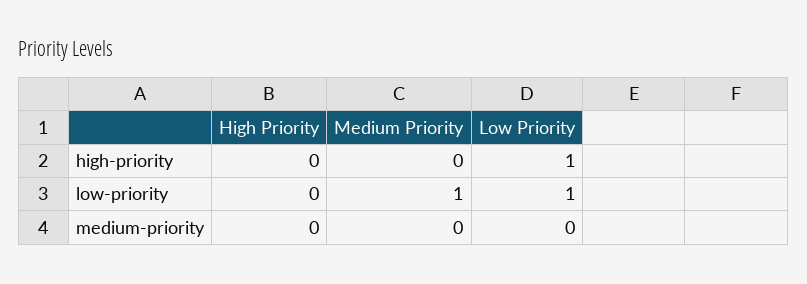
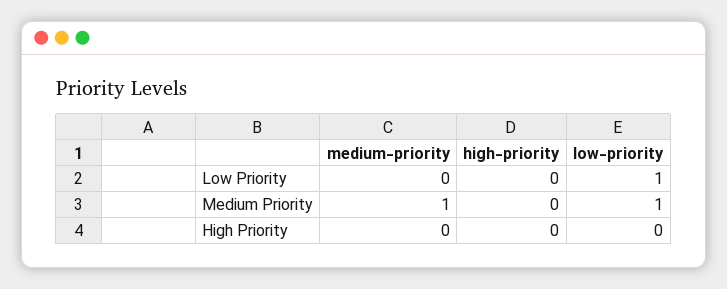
Low Priority, high-priority: 1 -> 0
Medium Priority, medium-priority: 0 -> 1

